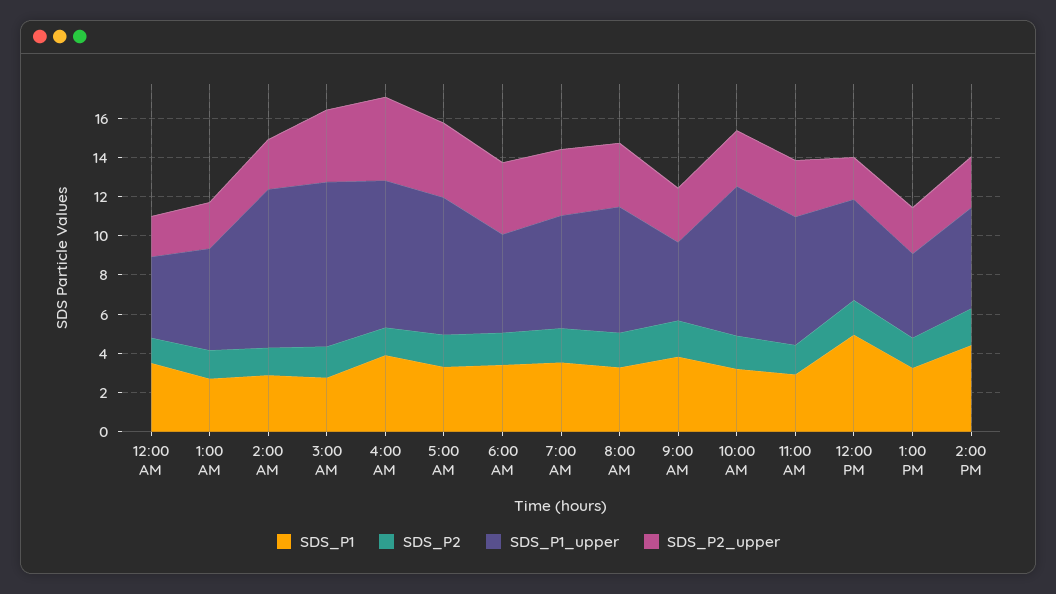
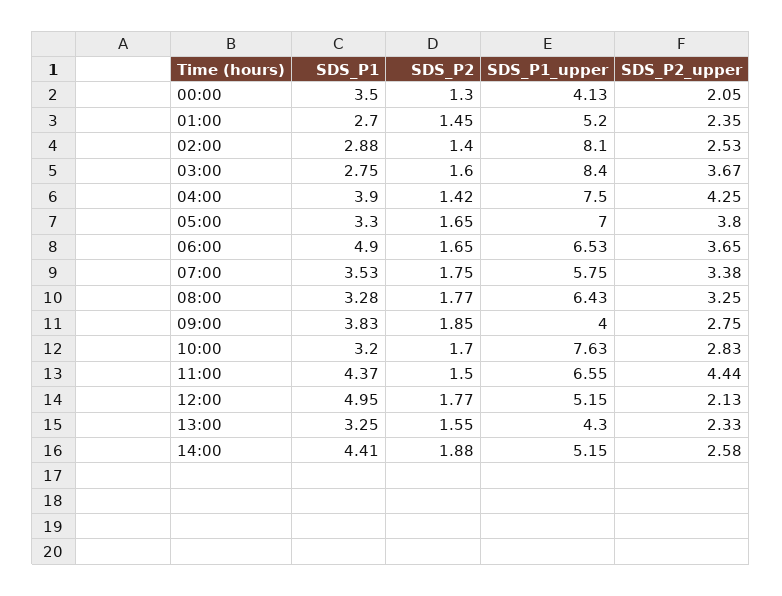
SDS_P1, 6:00 AM: 3.5 -> 4.9
SDS_P1_upper, 6:00 AM: 5 -> 6.53
SDS_P1, 11:00 AM: 3 -> 4.37
SDS_P2_upper, 11:00 AM: 3 -> 4.44

